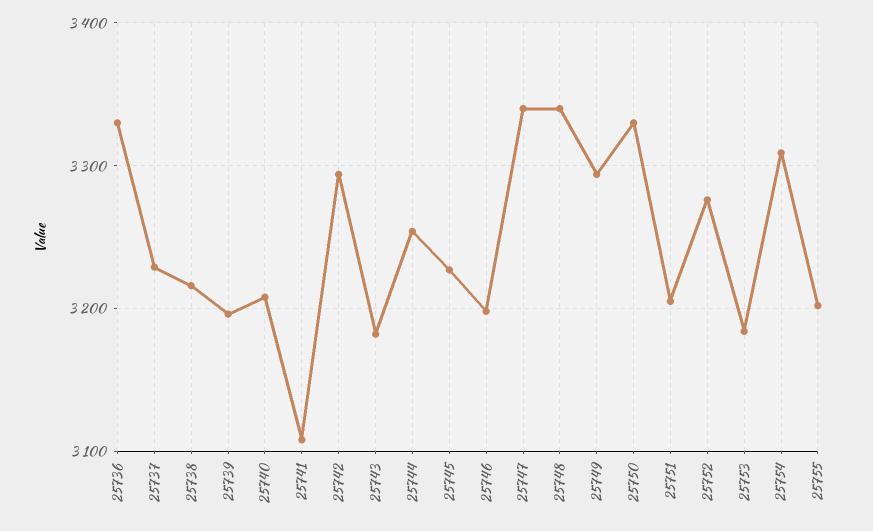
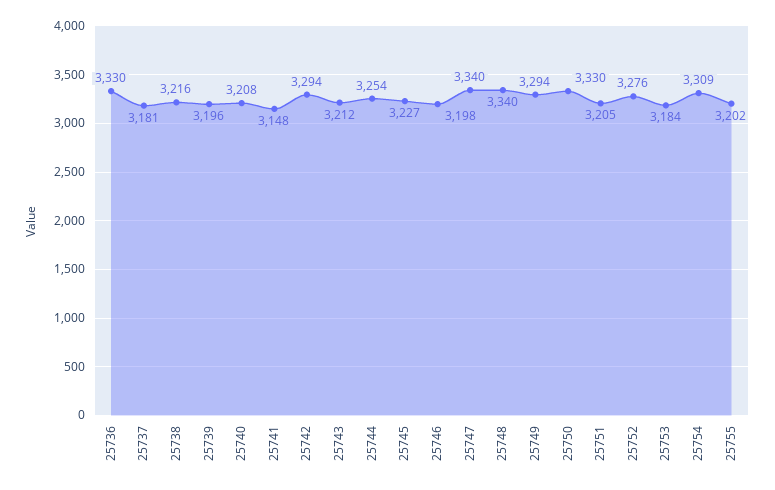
25737: 3230 -> 3181
25741: 3110 -> 3148
25743: 3180 -> 3212

